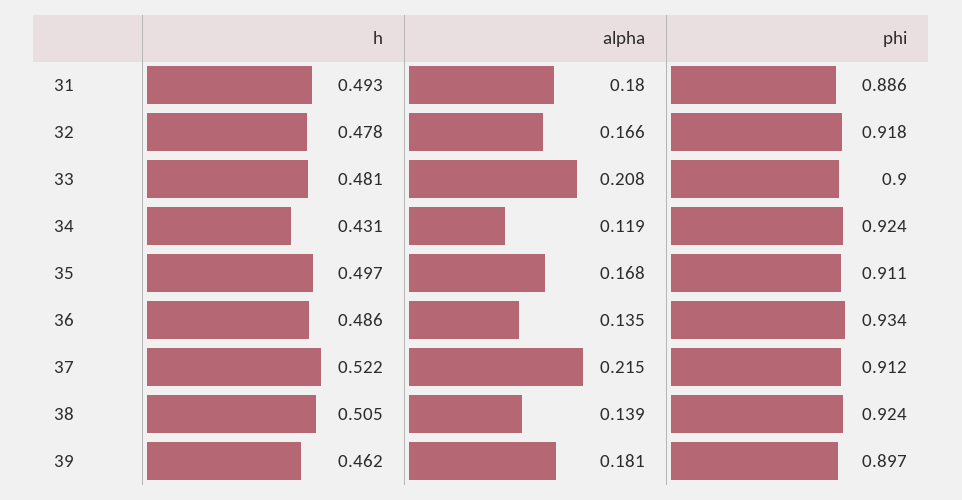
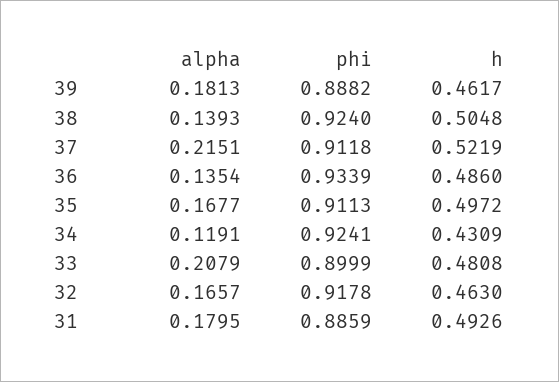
h, 32: 0.478 -> 0.463
phi, 39: 0.897 -> 0.8882

